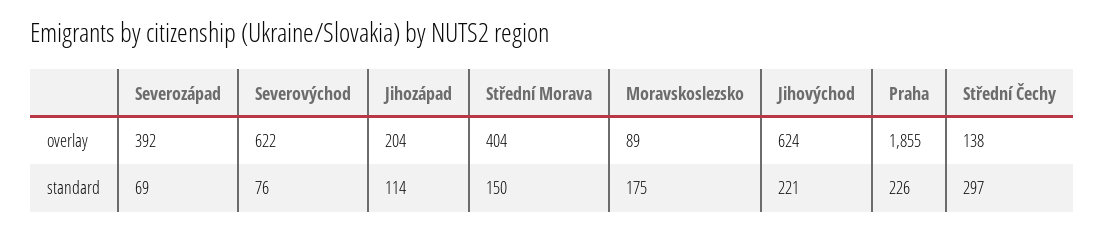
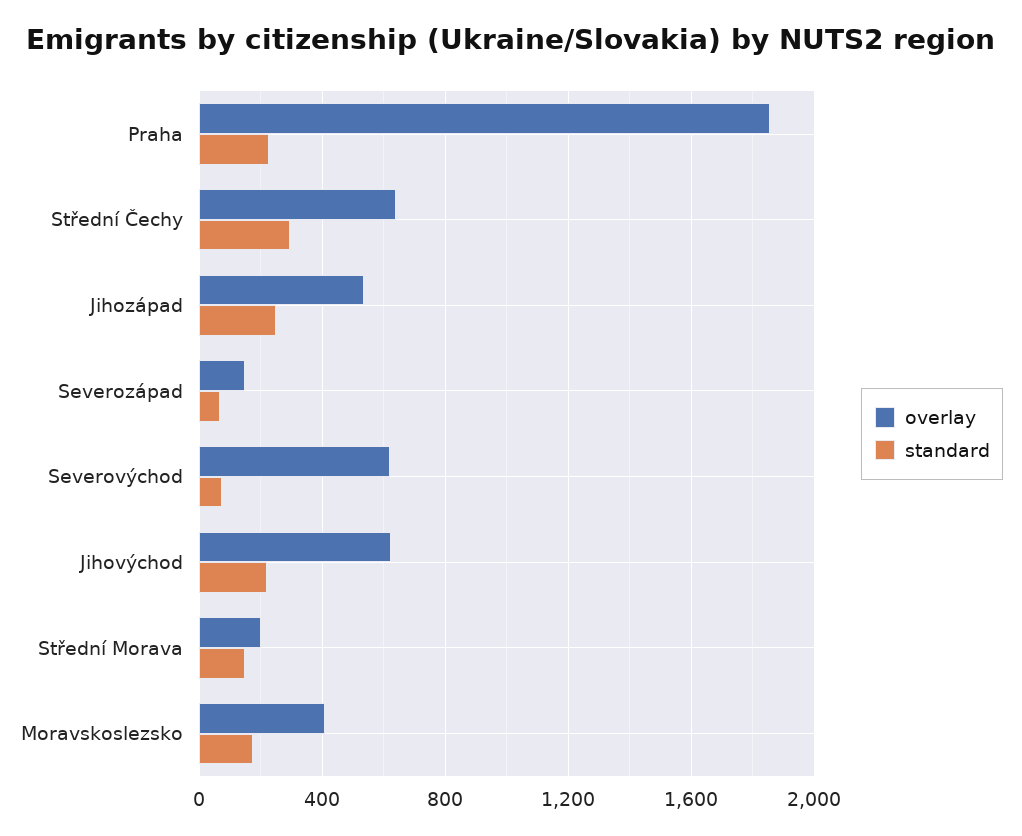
overlay, Severozápad: 392 -> 150
overlay, Jihozápad: 204 -> 550
overlay, Střední Morava: 404 -> 200
overlay, Moravskoslezsko: 89 -> 400
overlay, Střední Čechy: 138 -> 650
standard, Jihozápad: 114 -> 250

